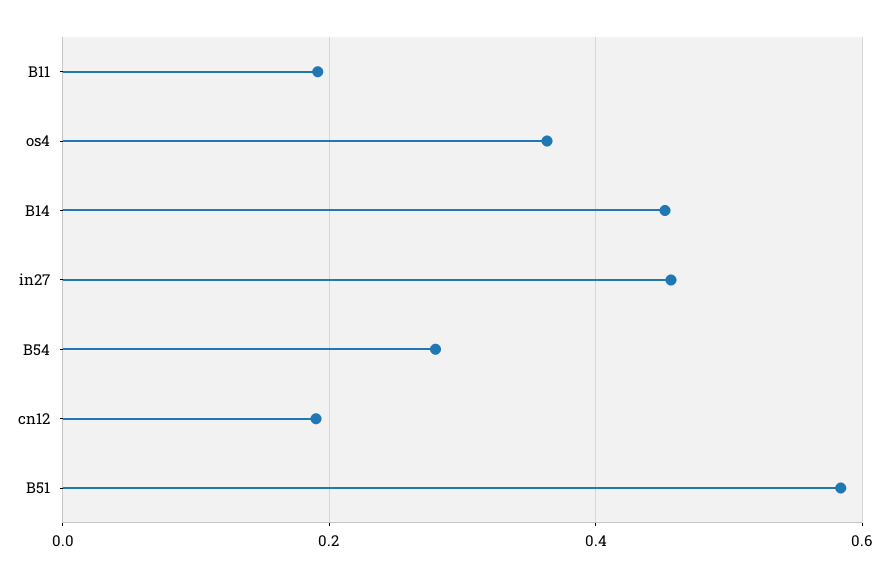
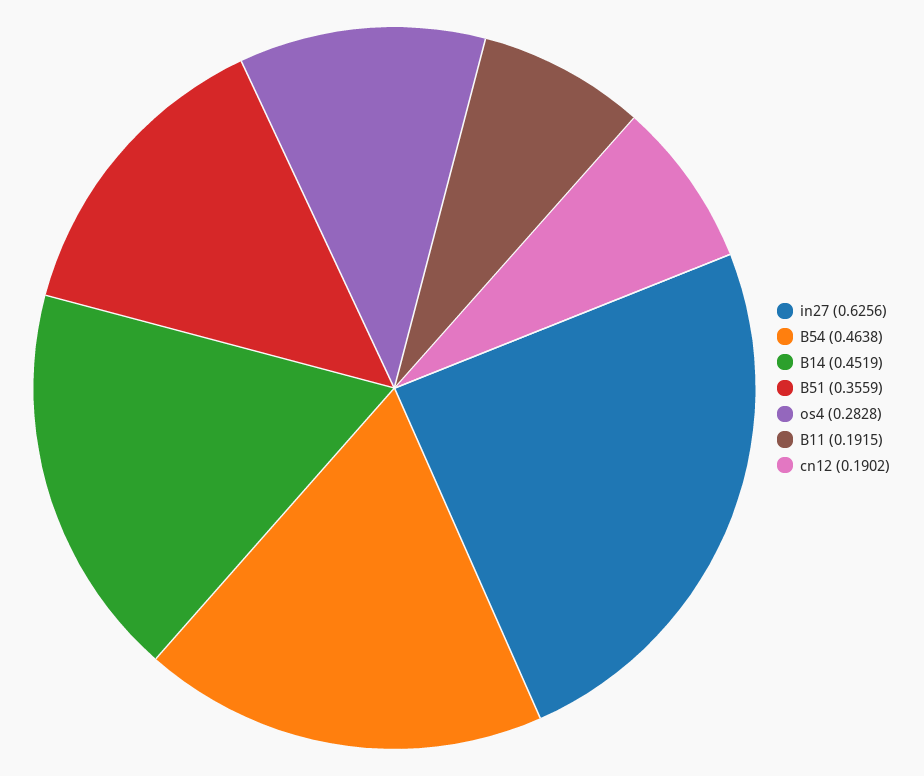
os4: 0.36 -> 0.2828
in27: 0.46 -> 0.6256
B54: 0.28 -> 0.4638
B51: 0.58 -> 0.3559

